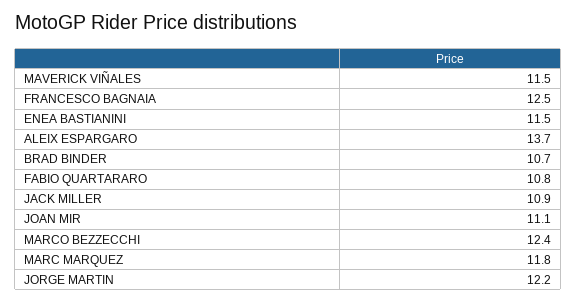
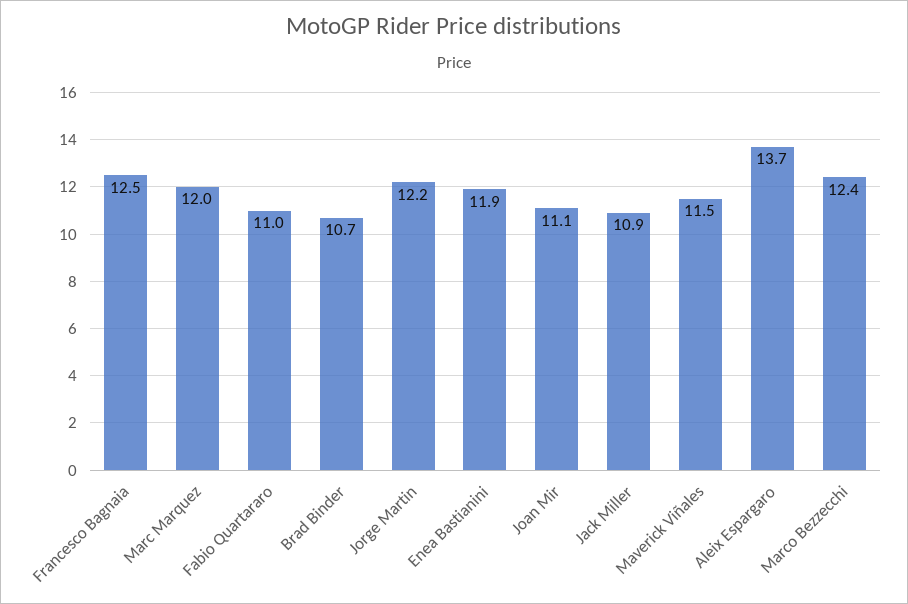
ENEA BASTIANINI: 11.5 -> 11.9
FABIO QUARTARARO: 10.8 -> 11
MARC MARQUEZ: 11.8 -> 12

